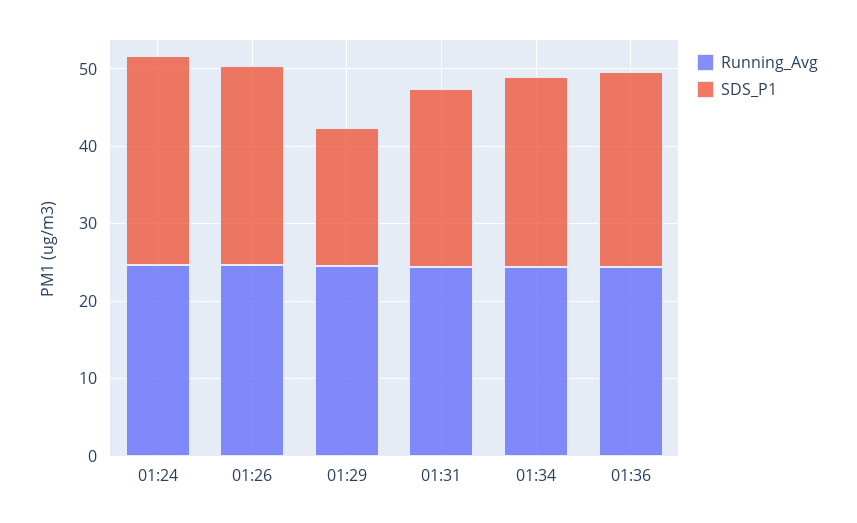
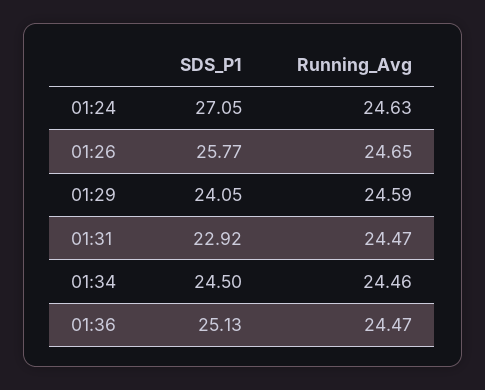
SDS_P1, 01:29: 18 -> 24.05

